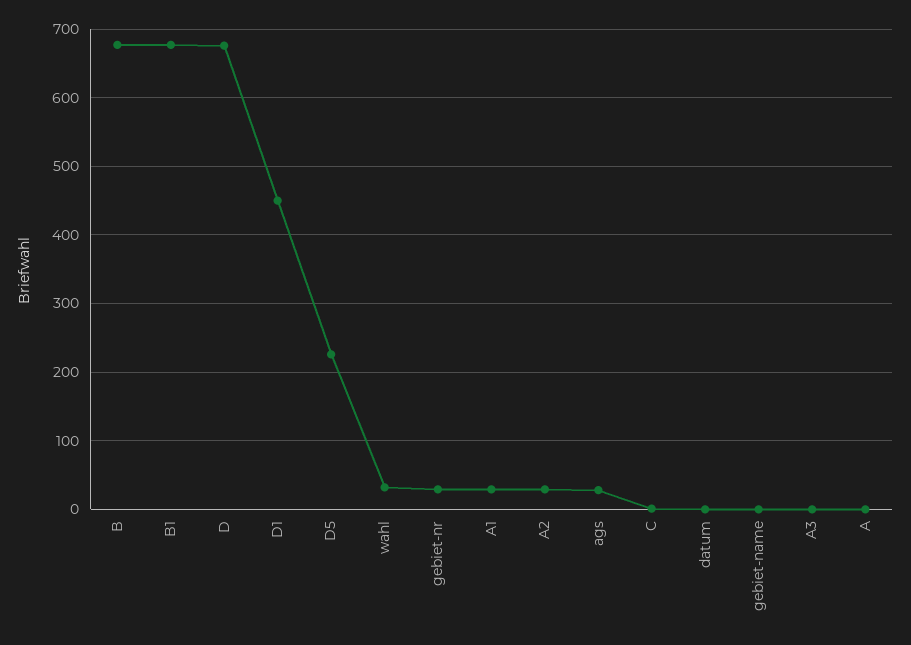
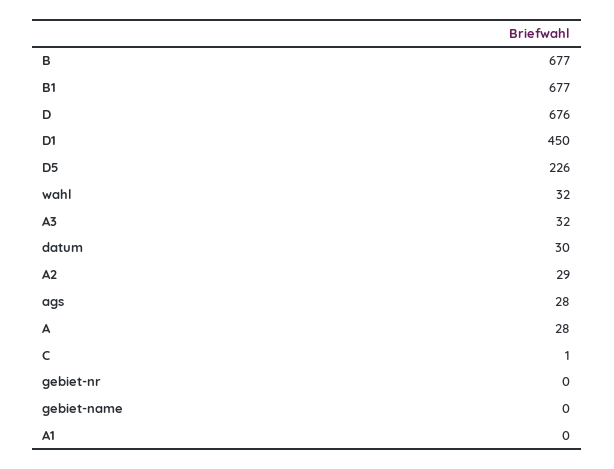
gebiet-nr: 30 -> 0
A1: 30 -> 0
datum: 0 -> 30
A3: 0 -> 32
A: 0 -> 28

